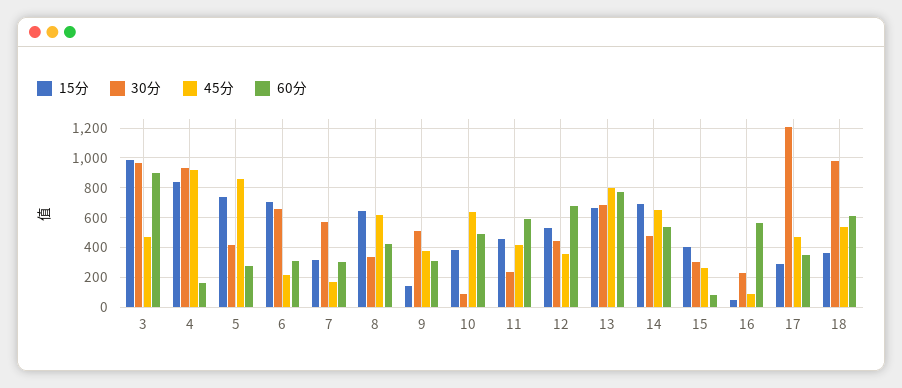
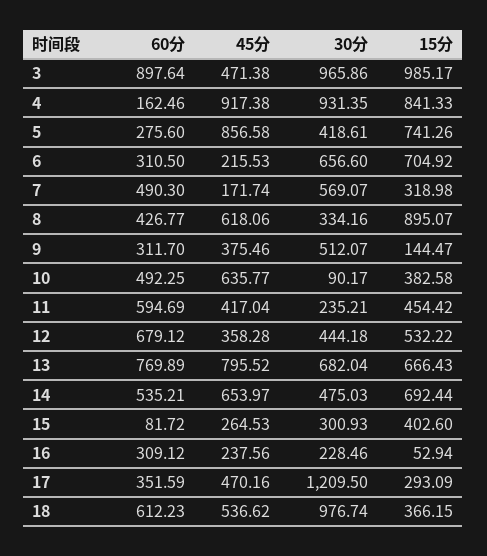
60分, 7: 300 -> 490.3
15分, 8: 650 -> 895.07
45分, 16: 100 -> 237.56
60分, 16: 550 -> 309.12

